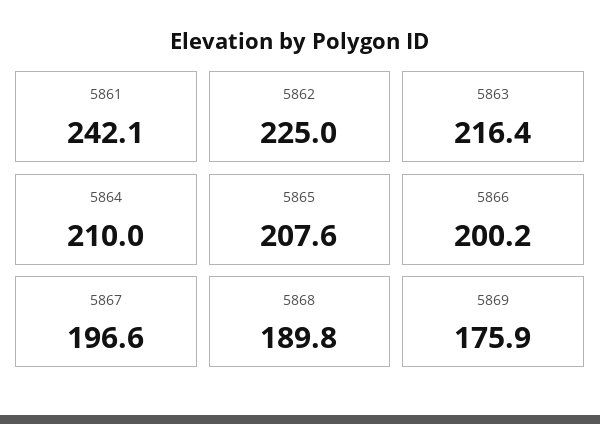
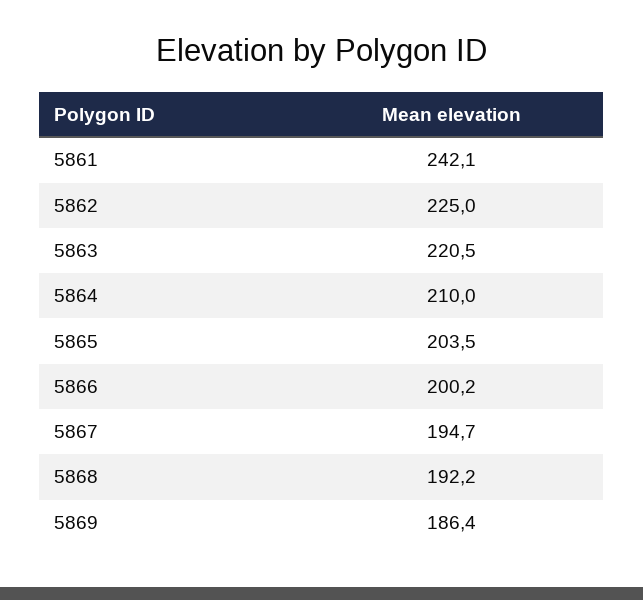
5863: 216.4 -> 220.5
5865: 207.6 -> 203.5
5867: 196.6 -> 194.7
5868: 189.8 -> 192.2
5869: 175.9 -> 186.4

